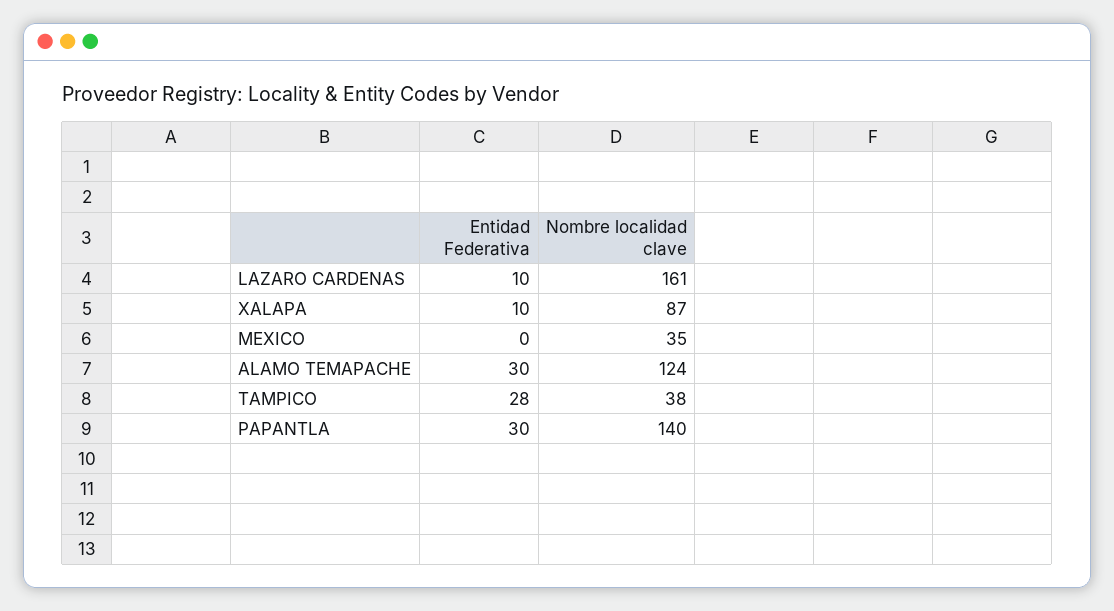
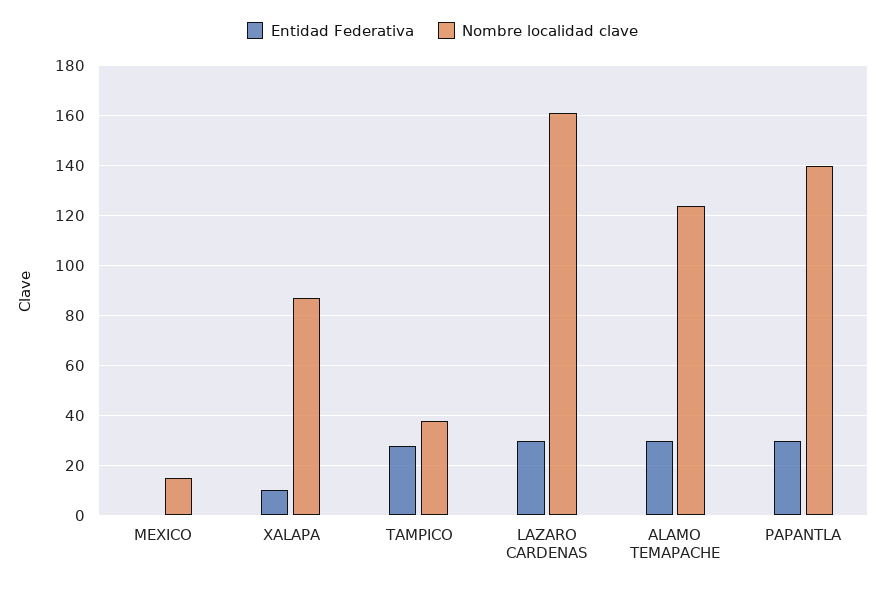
Entidad Federativa, LAZARO CARDENAS: 10 -> 30
Nombre localidad clave, MEXICO: 35 -> 15

